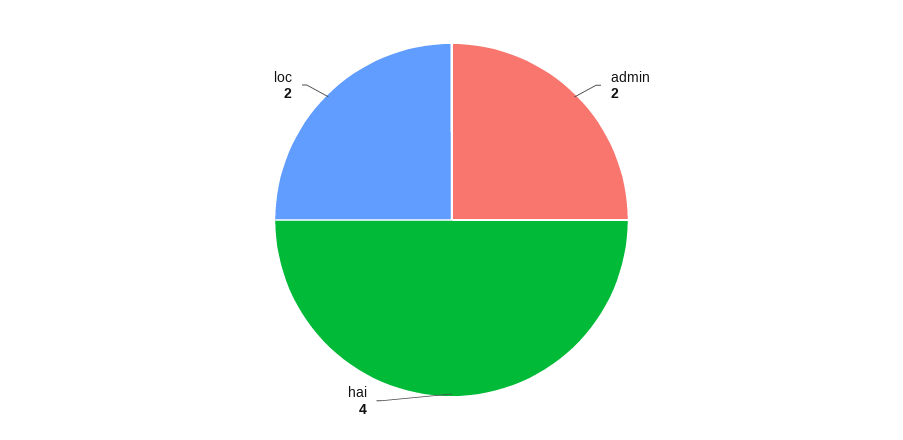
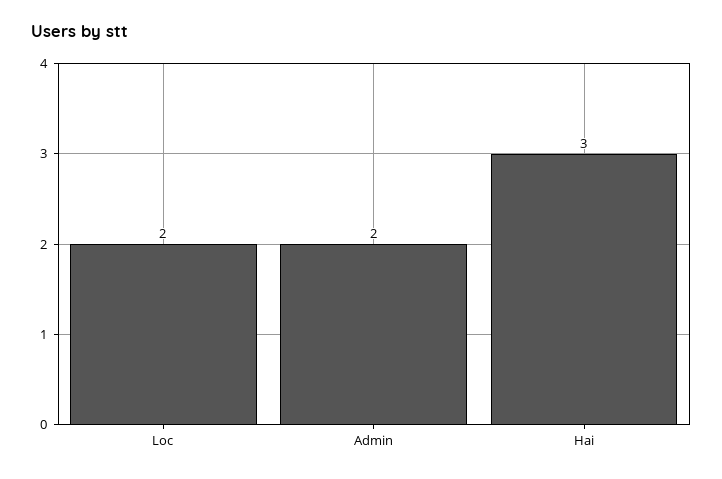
hai: 4 -> 3

